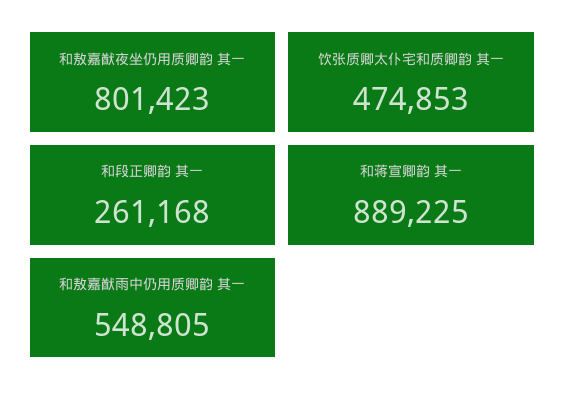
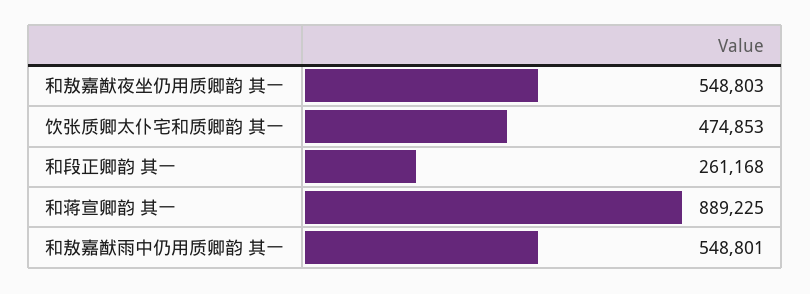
和敖嘉猷夜坐仍用质卿韵 其一: 801423 -> 548803
和敖嘉猷雨中仍用质卿韵 其一: 548805 -> 548801

